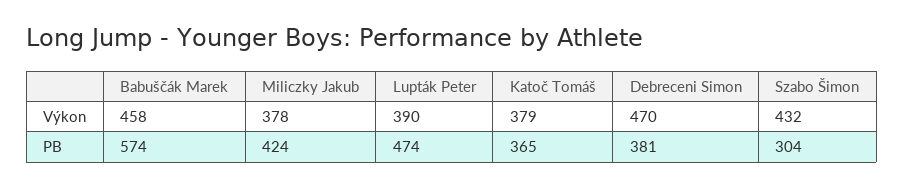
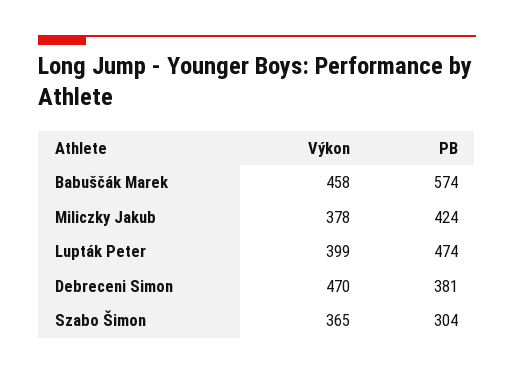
Lupták Peter, Výkon: 390 -> 399
Katoč Tomáš, Výkon: 379 -> none
Szabo Šimon, Výkon: 432 -> 365
Katoč Tomáš, PB: 365 -> none

